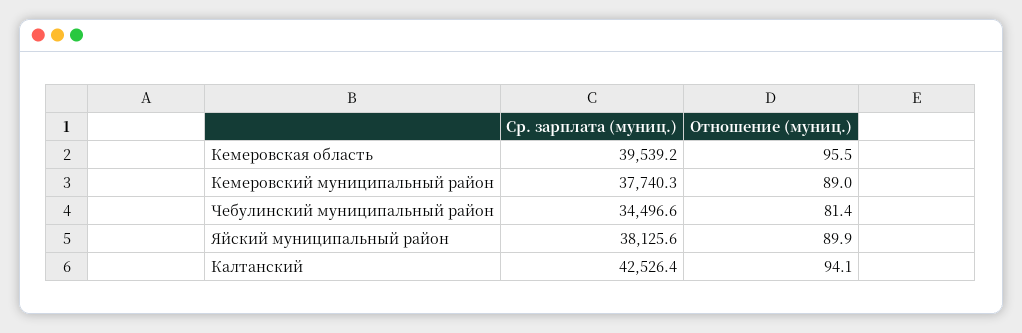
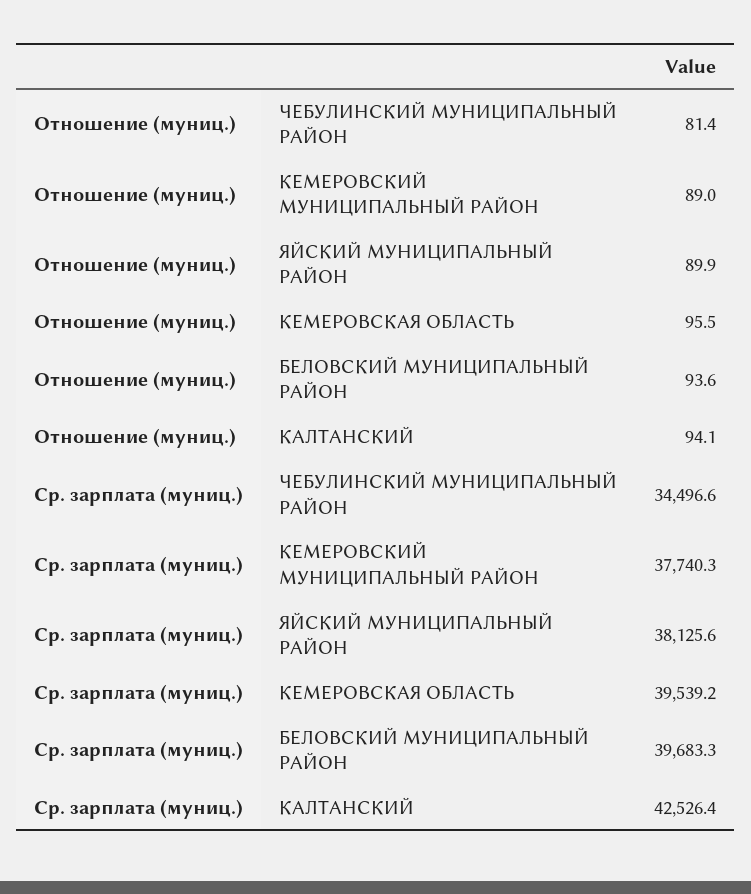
Отношение (муниц.), БЕЛОВСКИЙ МУНИЦИПАЛЬНЫЙ РАЙОН: none -> 93.6
Ср. зарплата (муниц.), БЕЛОВСКИЙ МУНИЦИПАЛЬНЫЙ РАЙОН: none -> 39683.3

